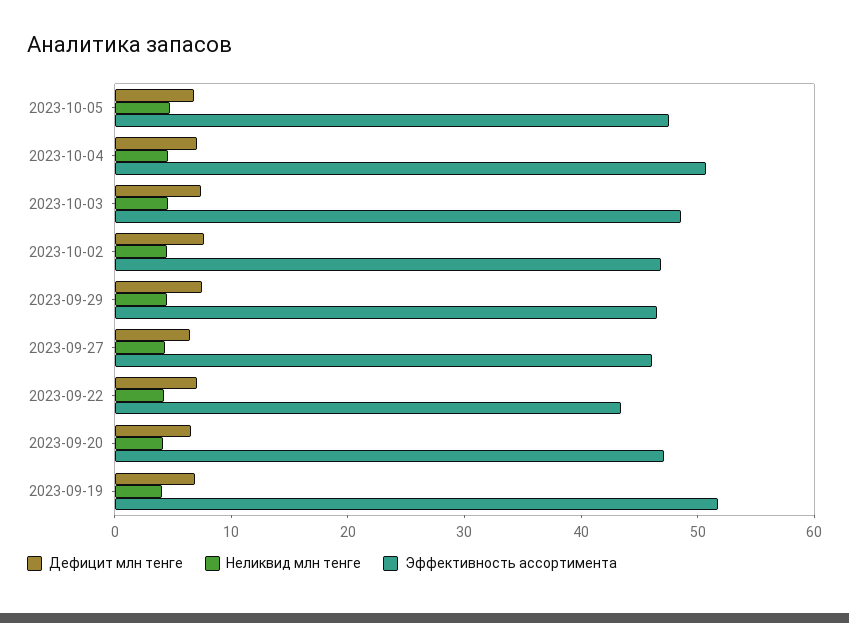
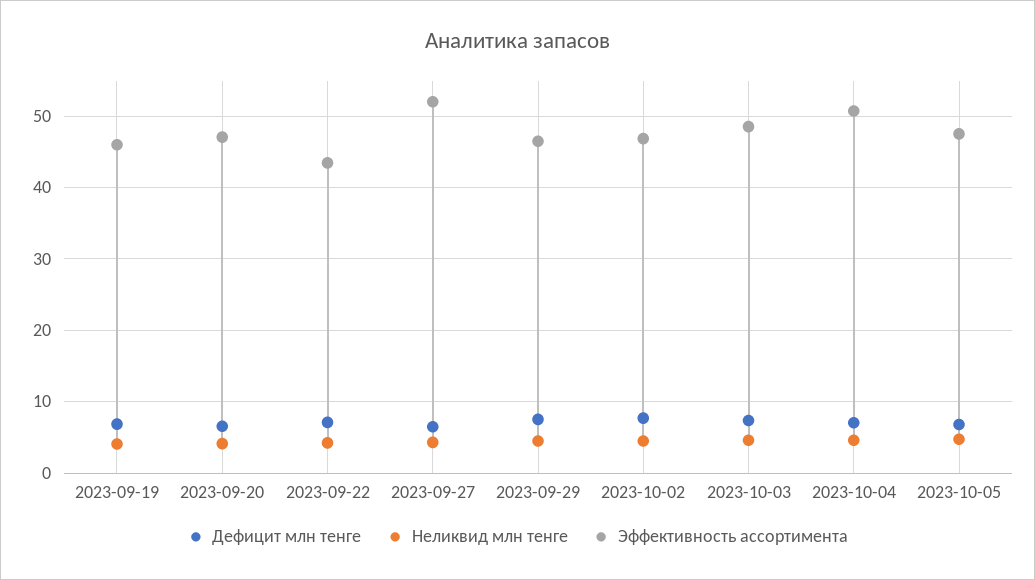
Эффективность ассортимента, 2023-09-27: 46 -> 52
Эффективность ассортимента, 2023-09-19: 52 -> 46

